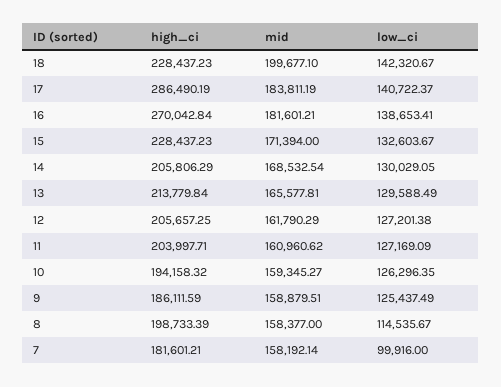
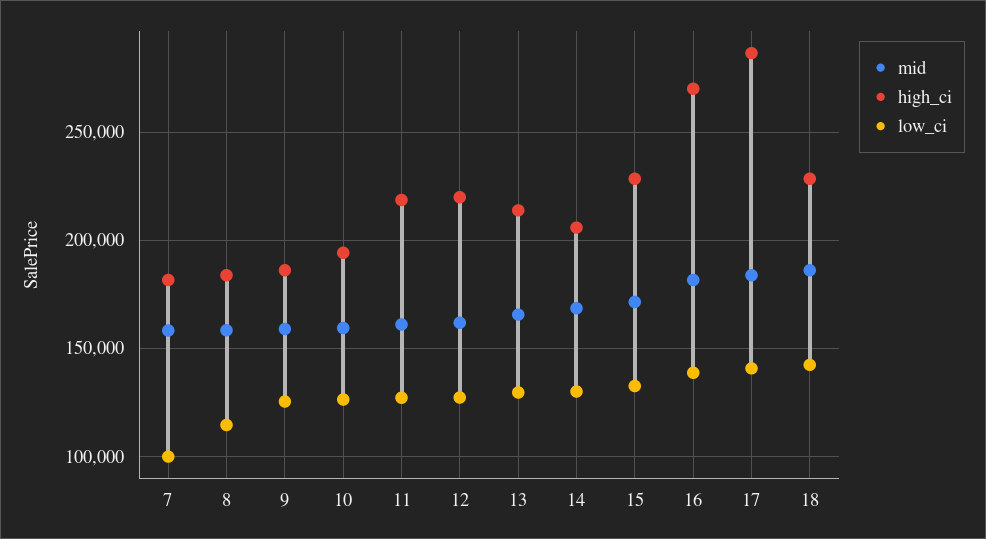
mid, 18: 199677.1 -> 185000
high_ci, 12: 205657.25 -> 220000
high_ci, 11: 203997.71 -> 220000
high_ci, 8: 198733.39 -> 185000

